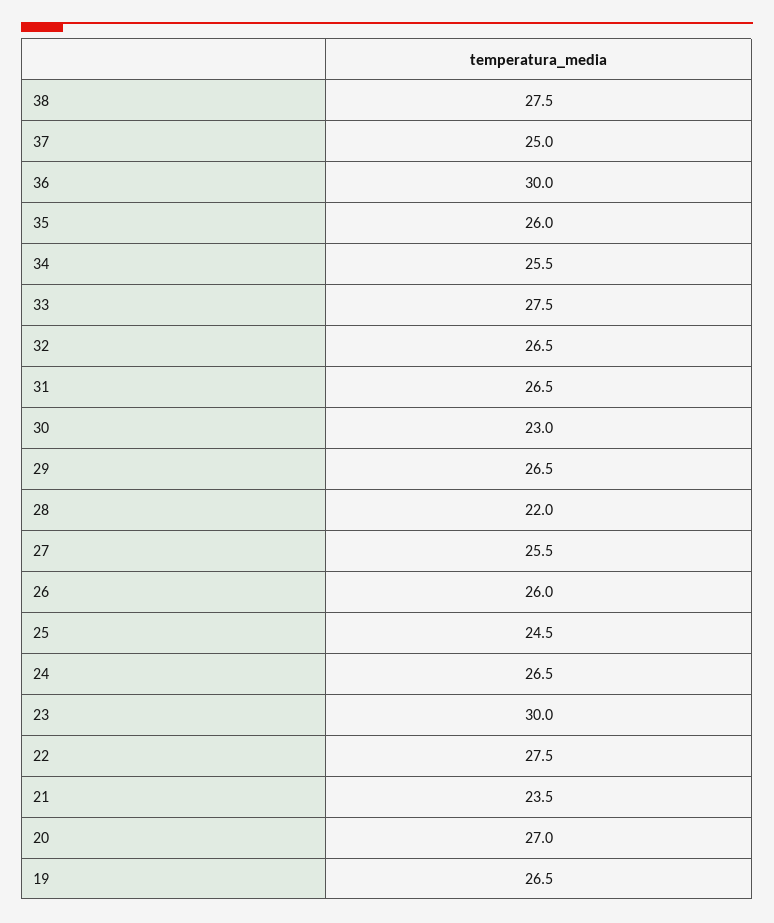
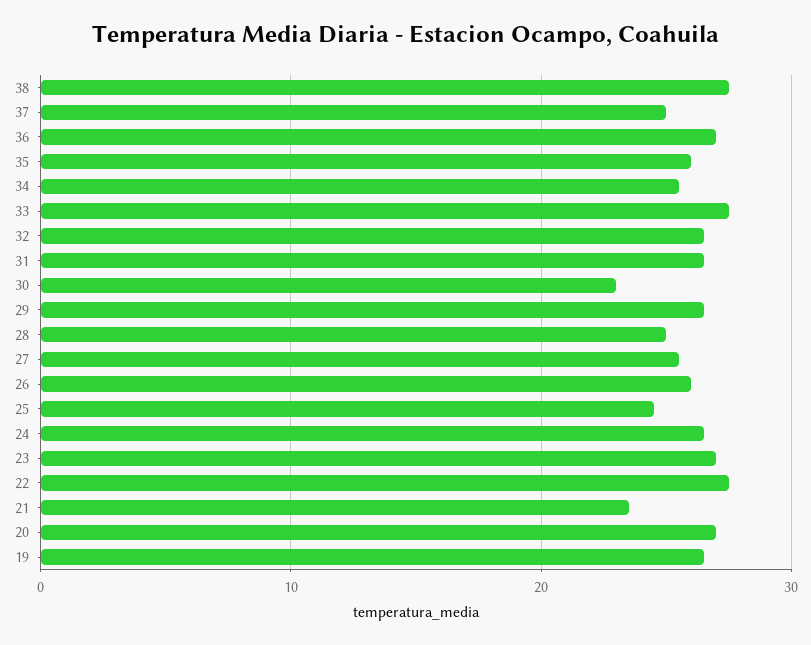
36: 30 -> 27
28: 22 -> 25
23: 30 -> 27

